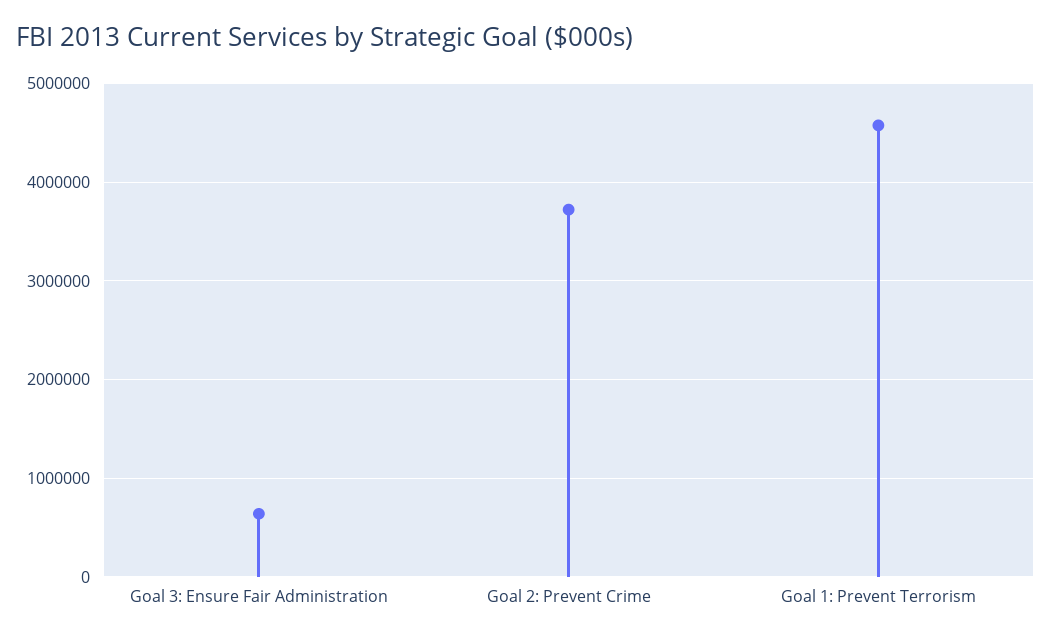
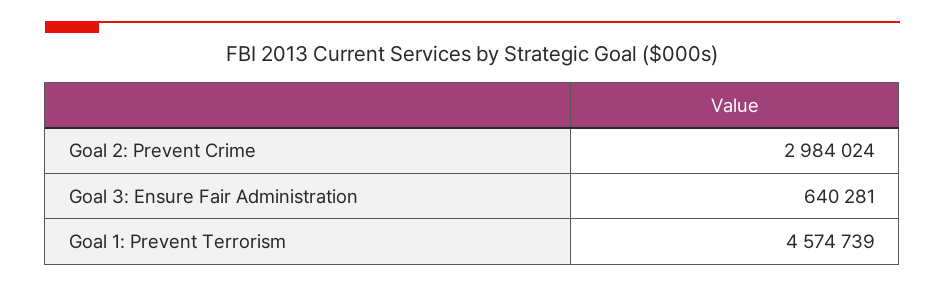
Goal 2: Prevent Crime: 3700000 -> 2984024

